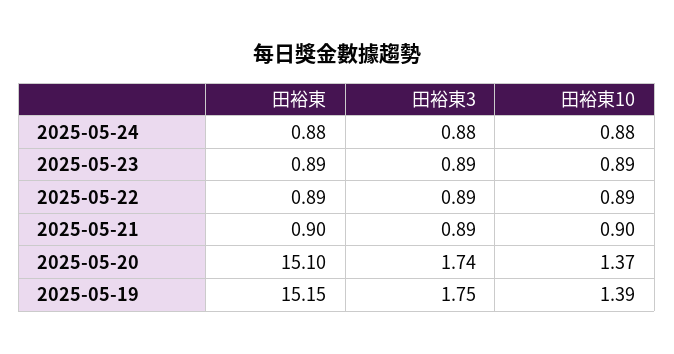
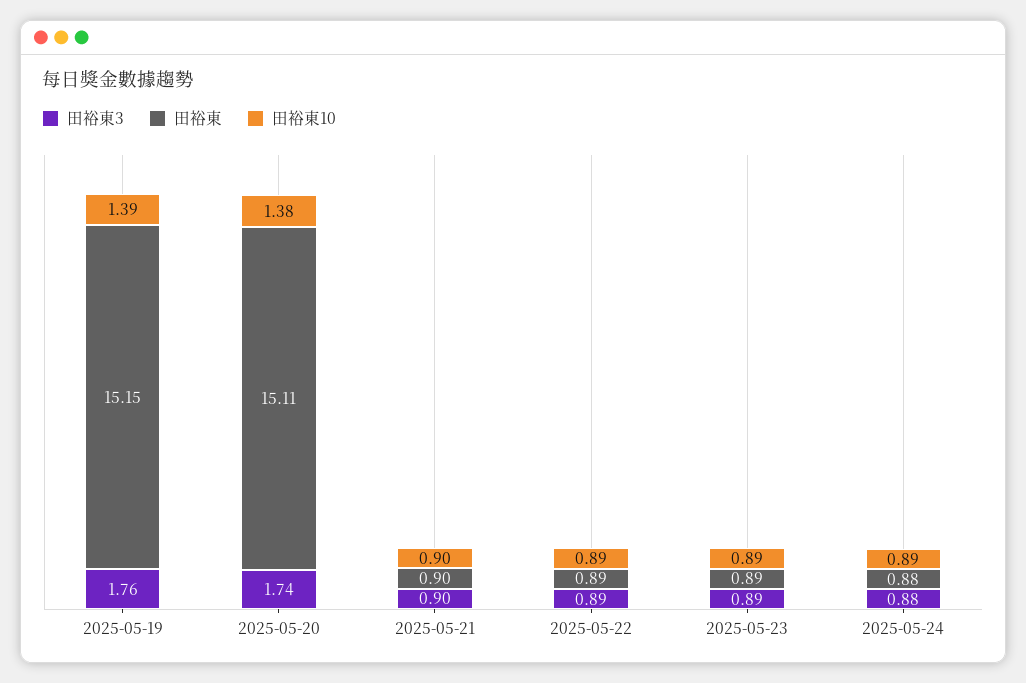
田裕東10, 2025-05-24: 0.88 -> 0.89
田裕東3, 2025-05-21: 0.89 -> 0.9
田裕東, 2025-05-20: 15.1 -> 15.11
田裕東10, 2025-05-20: 1.37 -> 1.38
田裕東3, 2025-05-19: 1.75 -> 1.76

